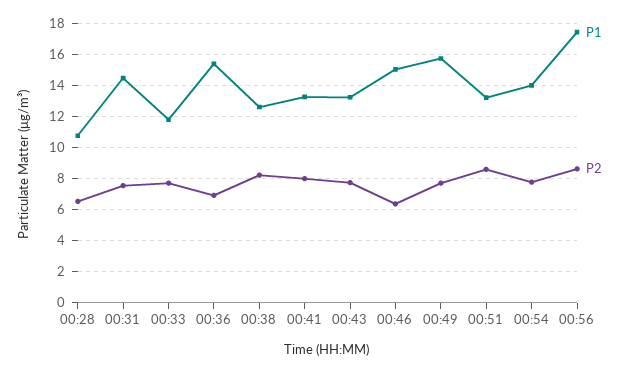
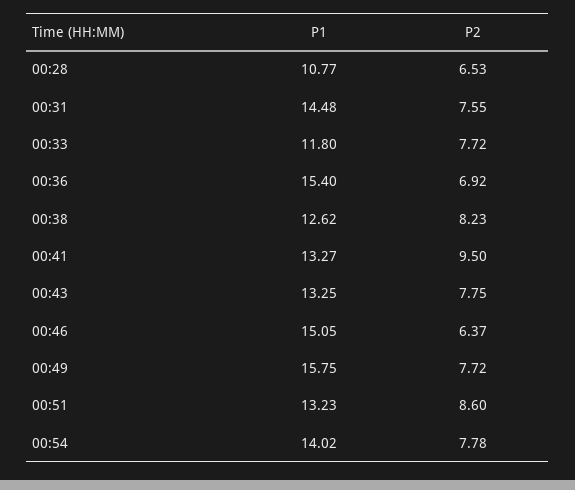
P2, 00:41: 8 -> 9.5
P1, 00:56: 17.5 -> none
P2, 00:56: 8.5 -> none

